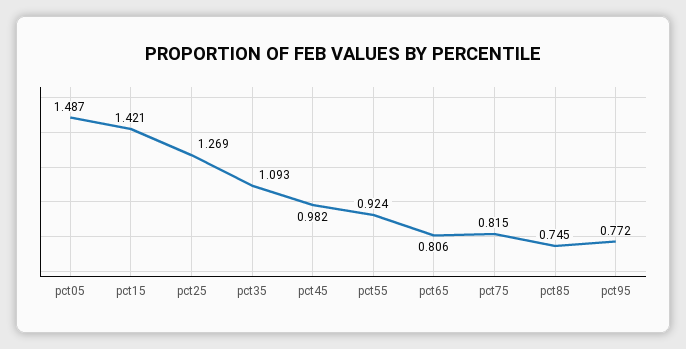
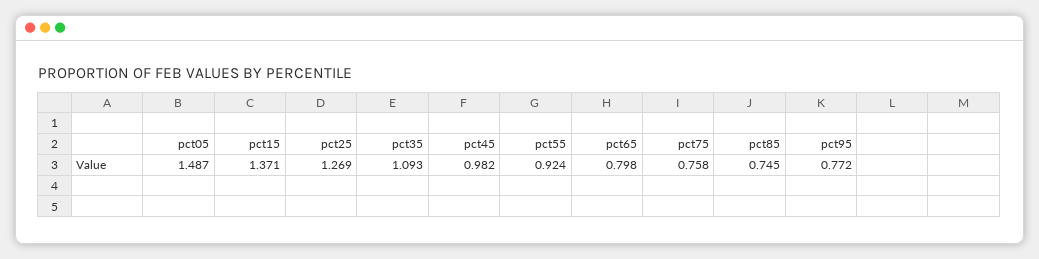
pct15: 1.421 -> 1.371
pct65: 0.806 -> 0.798
pct75: 0.815 -> 0.758

